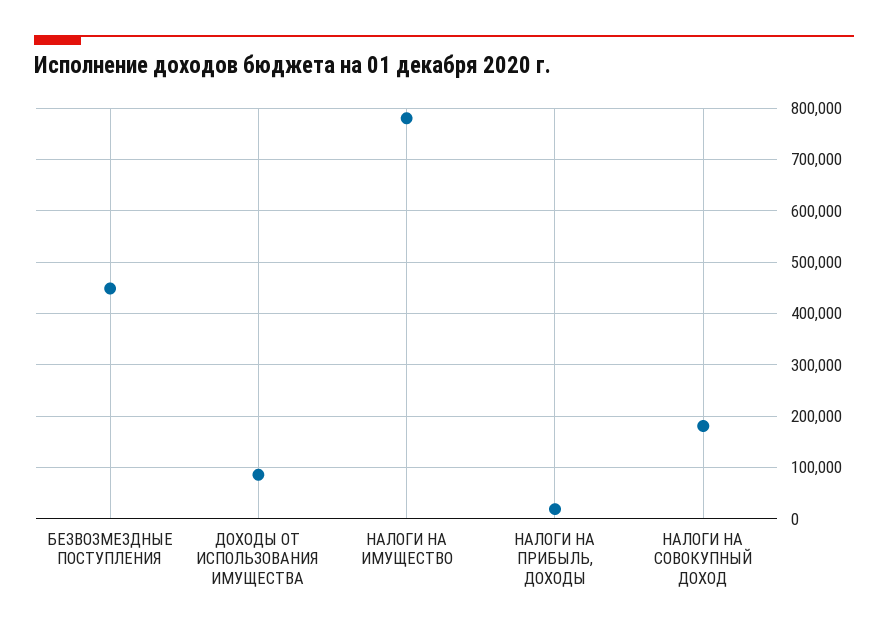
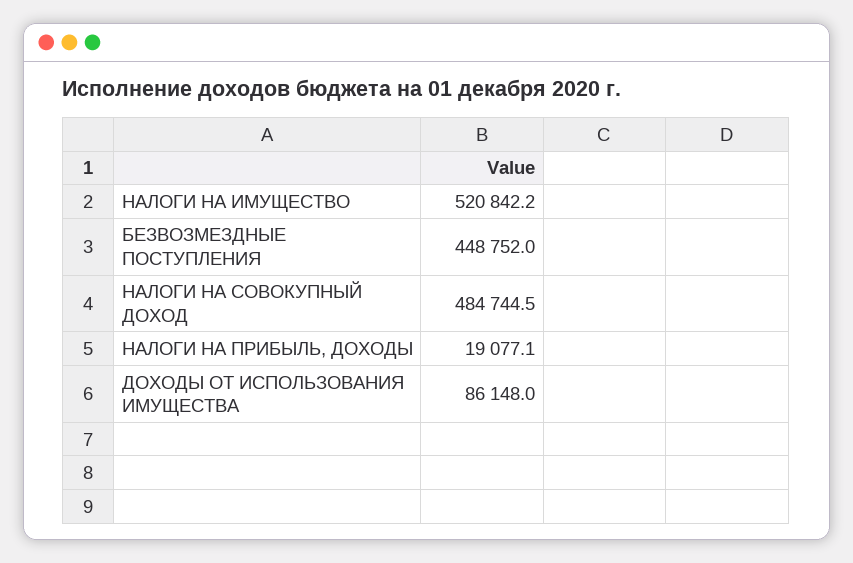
НАЛОГИ НА ИМУЩЕСТВО: 780000 -> 520842.2
НАЛОГИ НА СОВОКУПНЫЙ ДОХОД: 180000 -> 484744.5

